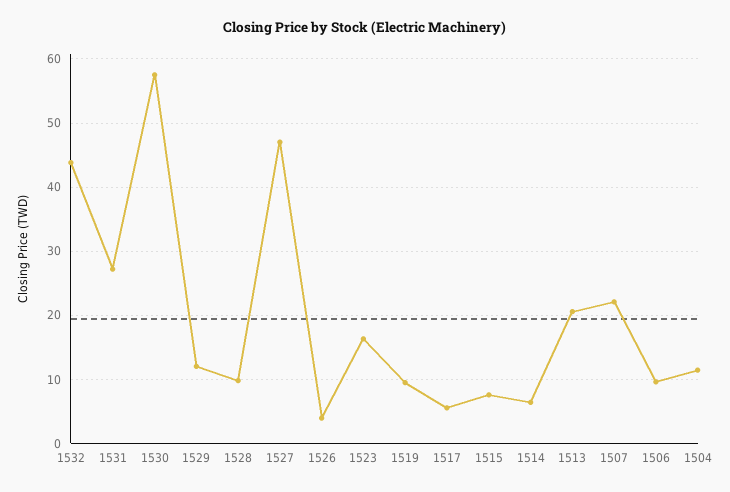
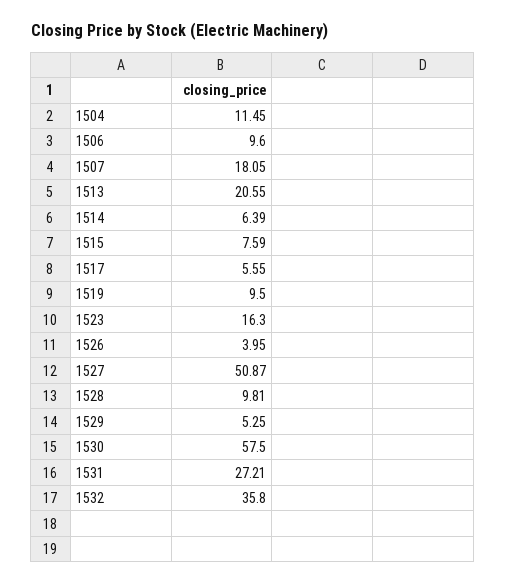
1532: 44 -> 35.8
1529: 12 -> 5.25
1527: 47 -> 50.87
1507: 22 -> 18.05

